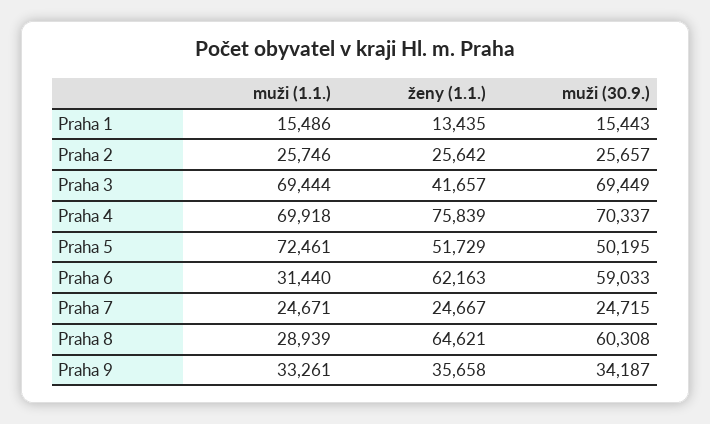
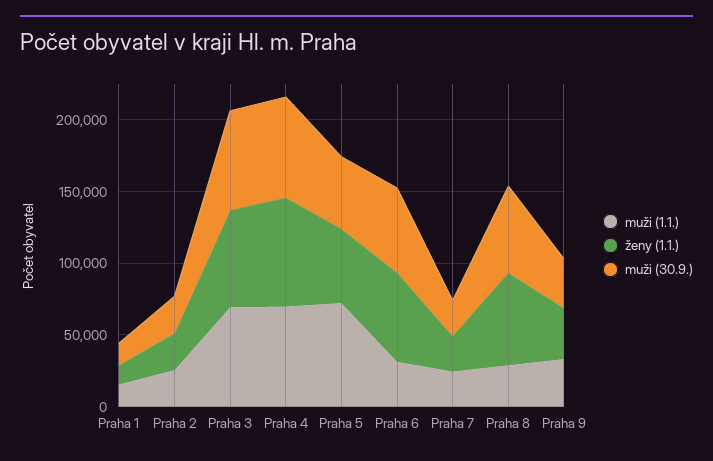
ženy (1.1.), Praha 3: 41657 -> 70000

